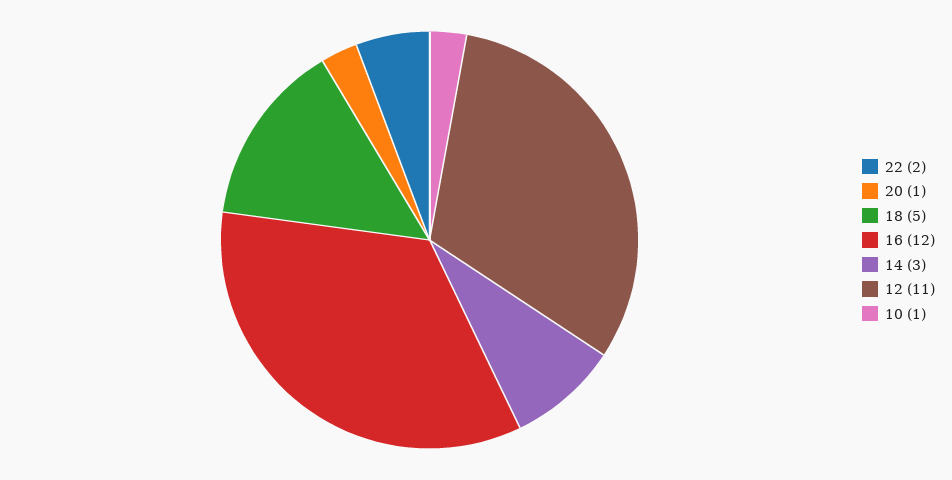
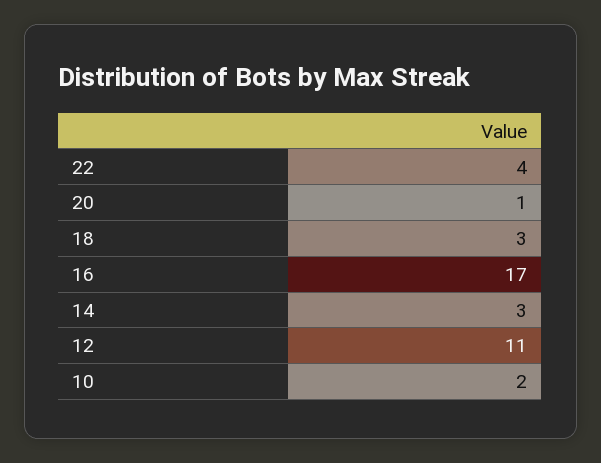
22: 2 -> 4
18: 5 -> 3
16: 12 -> 17
10: 1 -> 2

